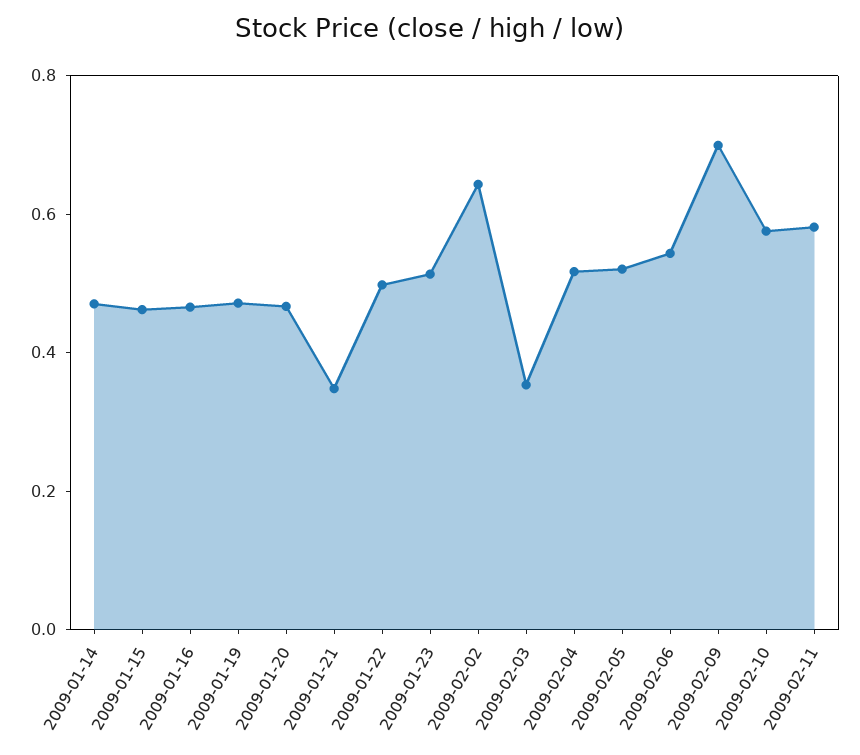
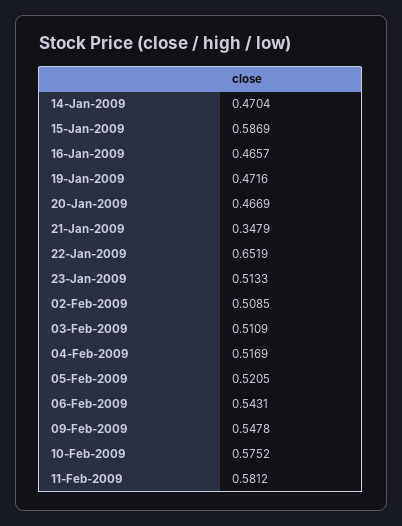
2009-01-15: 0.45 -> 0.5869
2009-01-22: 0.5 -> 0.6519
2009-02-02: 0.65 -> 0.5085
2009-02-03: 0.35 -> 0.5109
2009-02-09: 0.7 -> 0.5478

